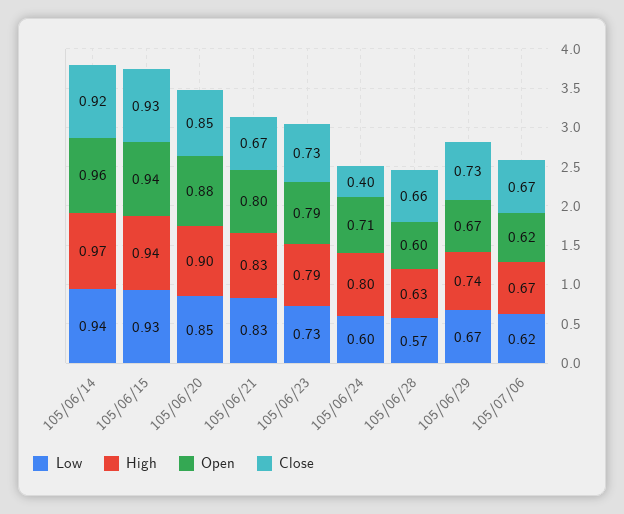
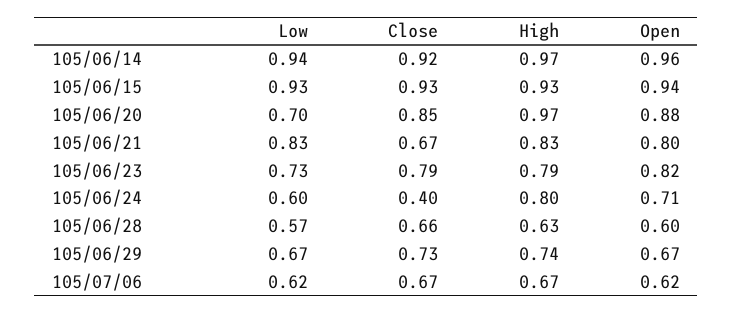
High, 105/06/15: 0.94 -> 0.93
Low, 105/06/20: 0.85 -> 0.7
High, 105/06/20: 0.9 -> 0.97
Open, 105/06/23: 0.79 -> 0.82
Close, 105/06/23: 0.73 -> 0.79

